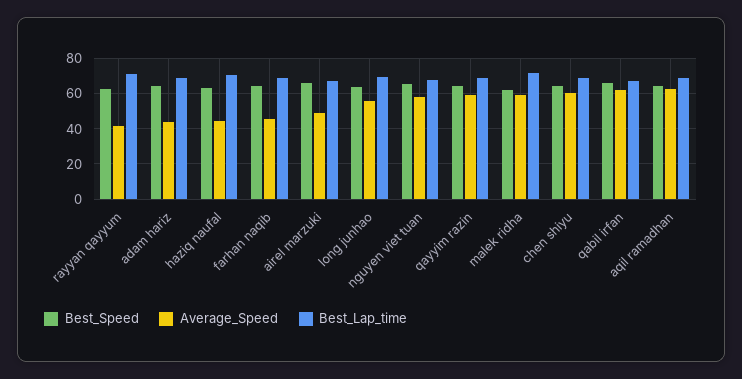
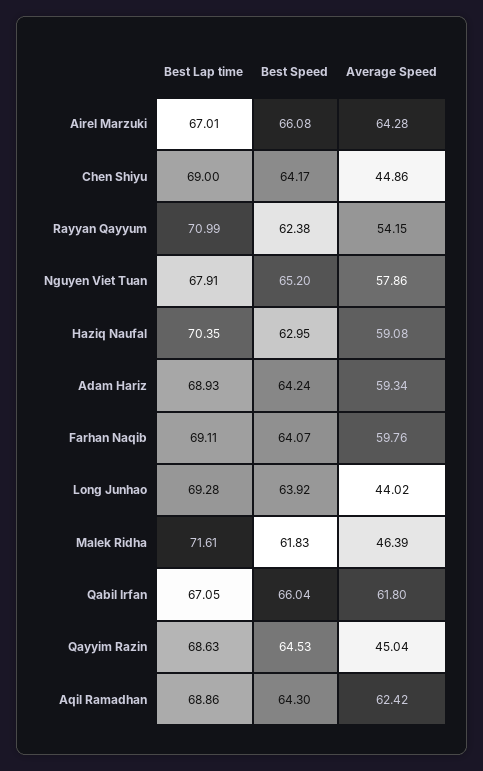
Average_Speed, rayyan qayyum: 40 -> 54.15
Average_Speed, adam hariz: 45 -> 59.34
Average_Speed, haziq naufal: 45 -> 59.08
Average_Speed, farhan naqib: 45 -> 59.76
Average_Speed, airel marzuki: 50 -> 64.28
Average_Speed, long junhao: 55 -> 44.02
Average_Speed, qayyim razin: 60 -> 45.04
Average_Speed, malek ridha: 60 -> 46.39
Average_Speed, chen shiyu: 60 -> 44.86

